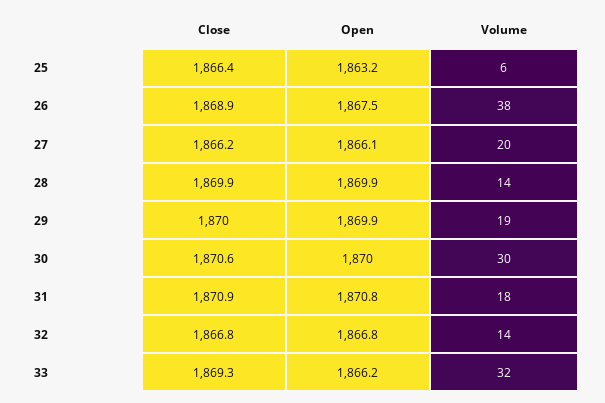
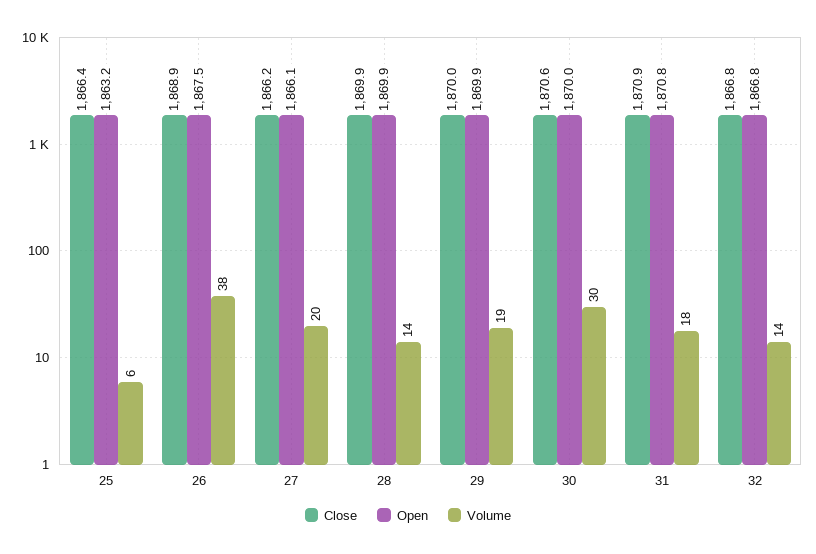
Close, 33: 1869.3 -> none
Open, 33: 1866.2 -> none
Volume, 33: 32 -> none

